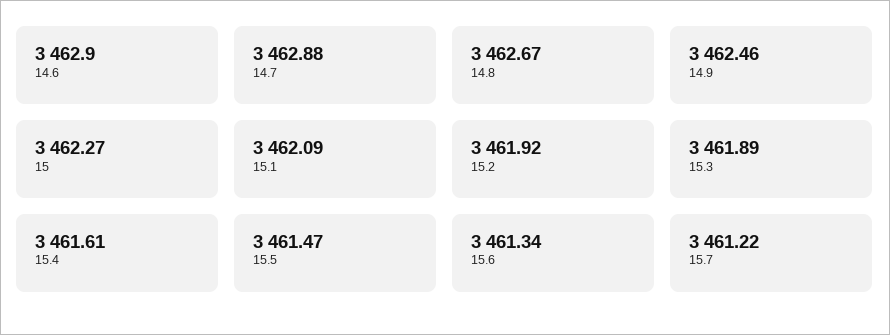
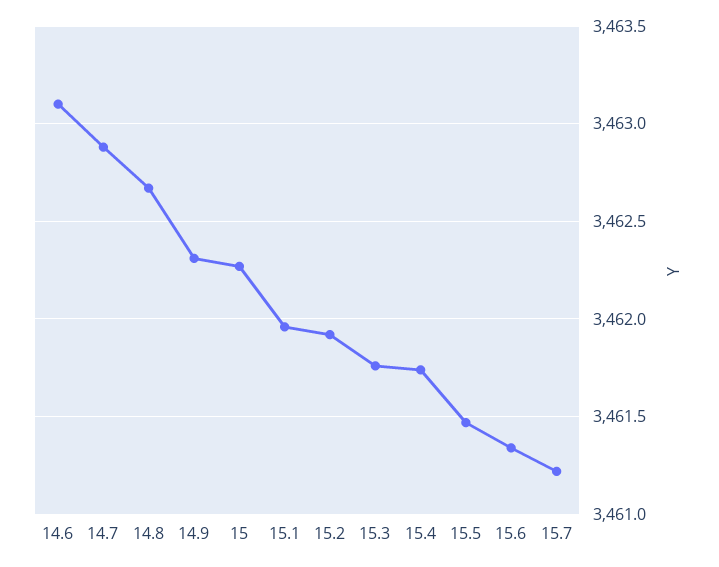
14.6: 3462.9 -> 3463.1
14.9: 3462.46 -> 3462.3
15.1: 3462.09 -> 3461.95
15.3: 3461.89 -> 3461.75
15.4: 3461.61 -> 3461.75

